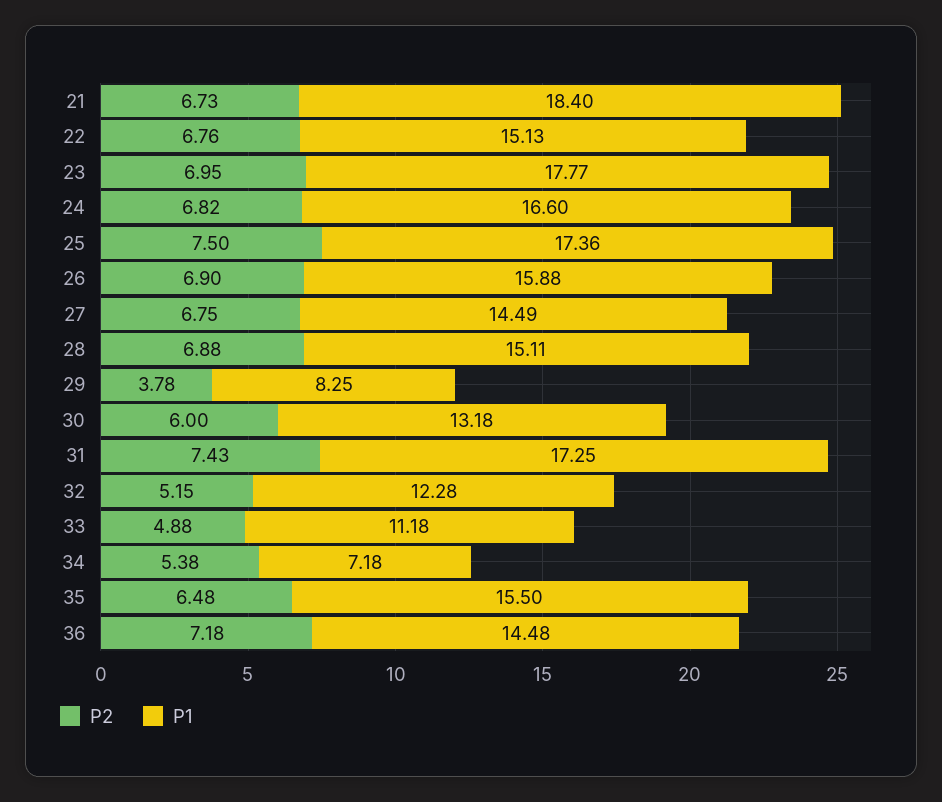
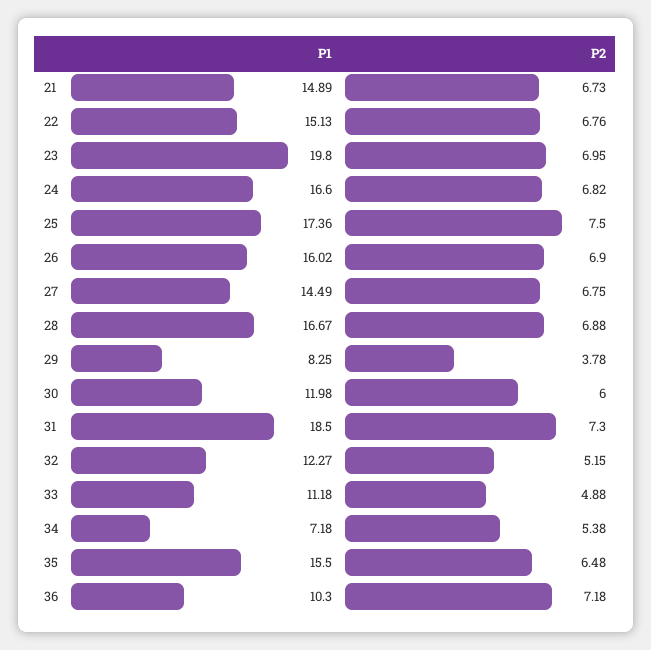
P1, 21: 18.4 -> 14.89
P1, 23: 17.77 -> 19.8
P1, 26: 15.88 -> 16.02
P1, 28: 15.11 -> 16.67
P1, 30: 13.18 -> 11.98
P2, 31: 7.43 -> 7.3
P1, 31: 17.25 -> 18.5
P1, 32: 12.28 -> 12.27
P1, 36: 14.48 -> 10.3

